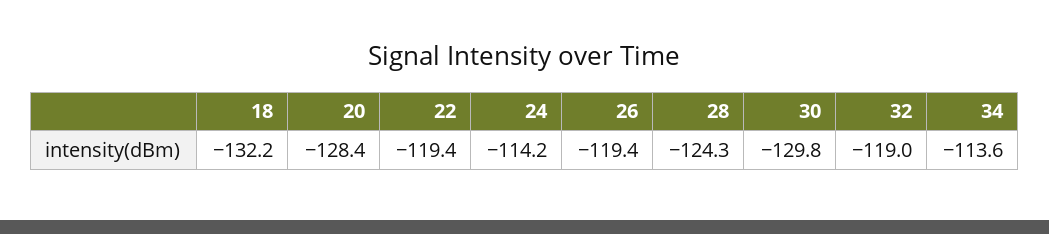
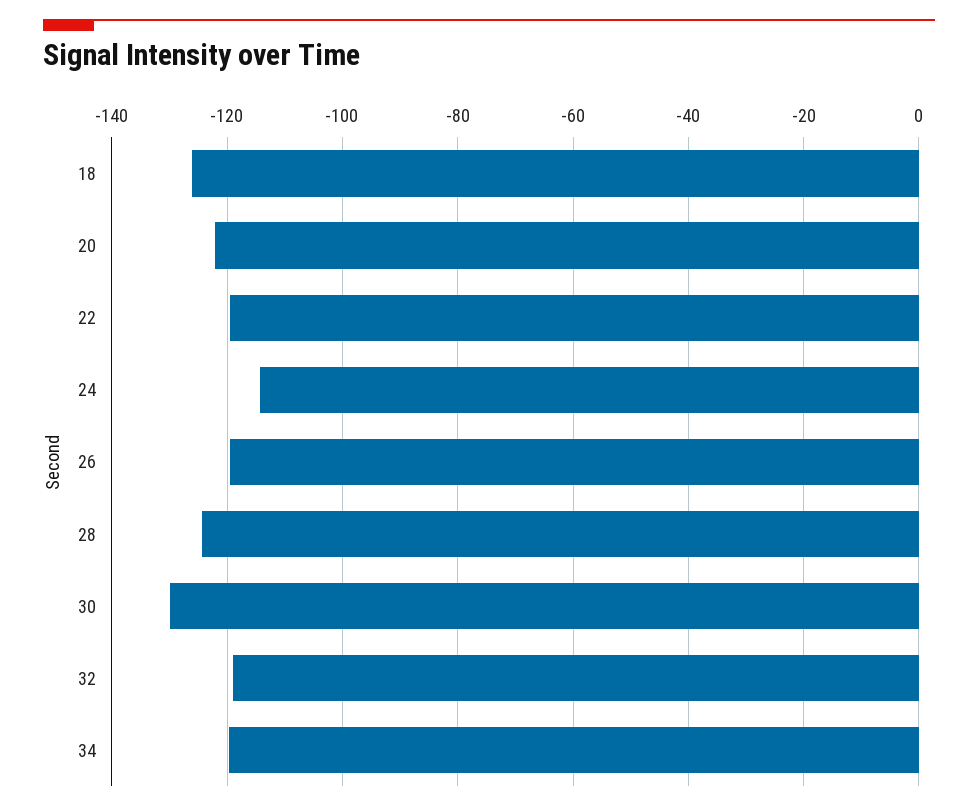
18: -132.2 -> -126
20: -128.4 -> -122
34: -113.6 -> -120

